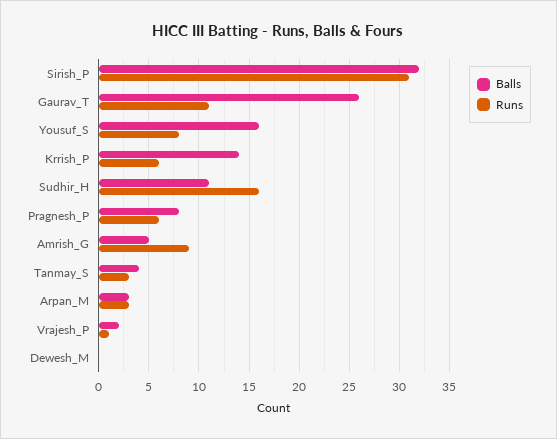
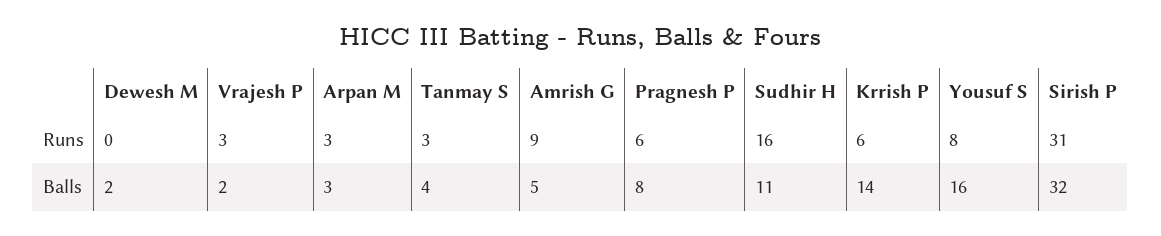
Balls, Gaurav_T: 26 -> none
Runs, Gaurav_T: 11 -> none
Runs, Vrajesh_P: 1 -> 3
Balls, Dewesh_M: 0 -> 2

